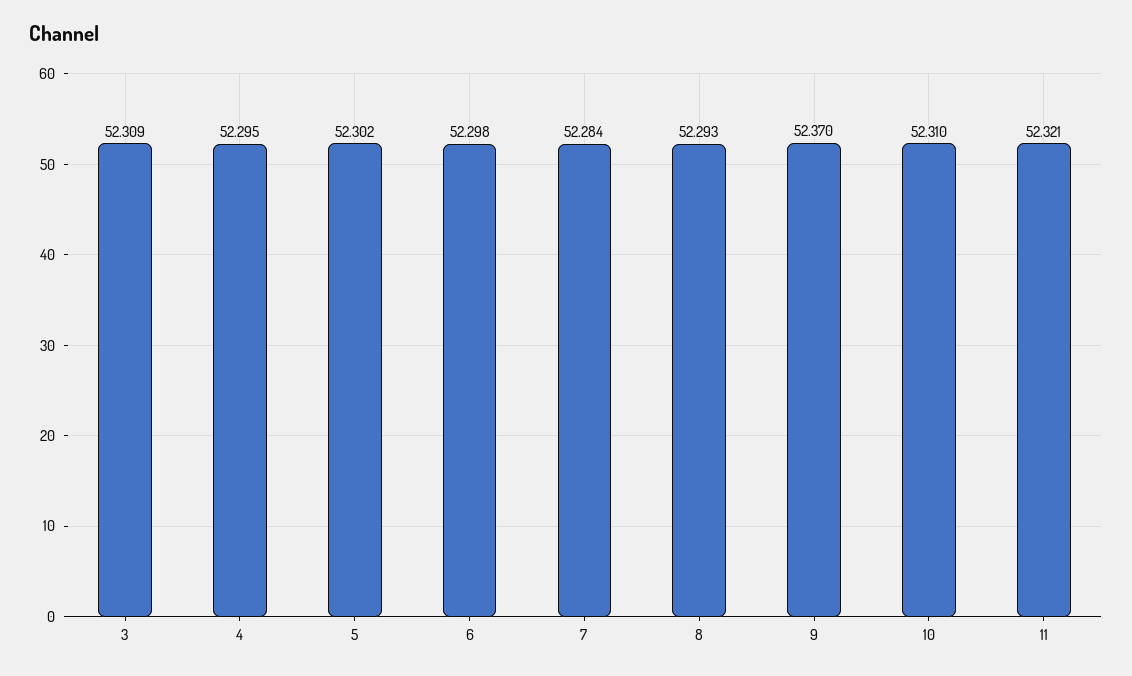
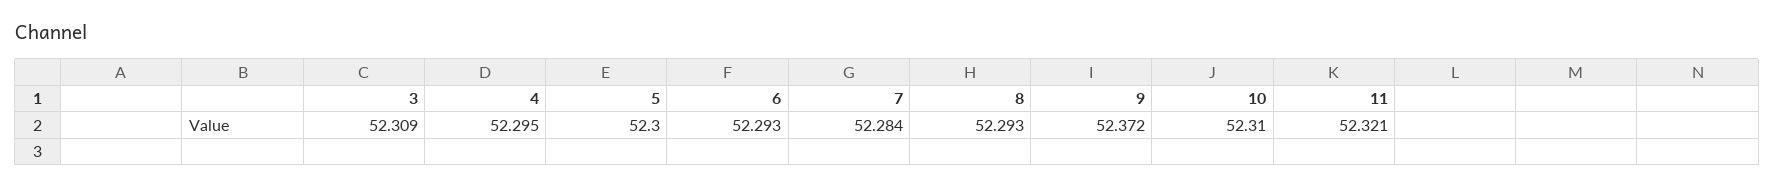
5: 52.302 -> 52.3
6: 52.298 -> 52.293
9: 52.37 -> 52.372

